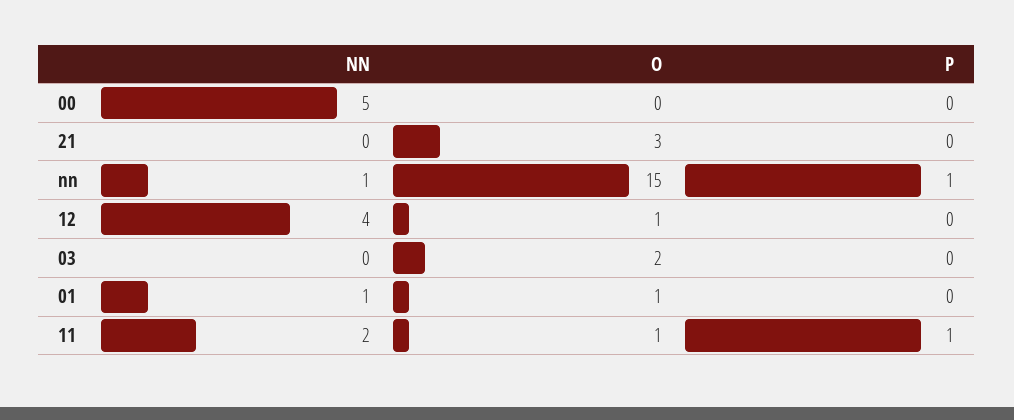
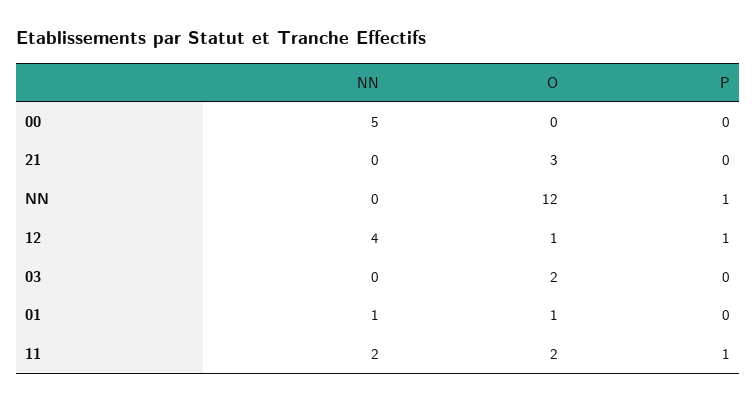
NN, nn: 1 -> 0
O, nn: 15 -> 12
P, 12: 0 -> 1
O, 11: 1 -> 2

